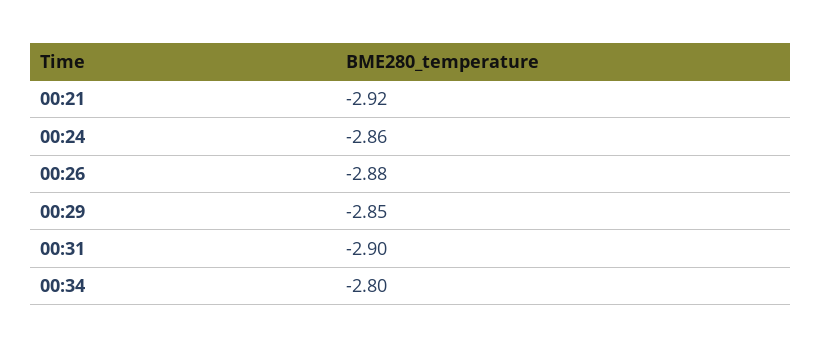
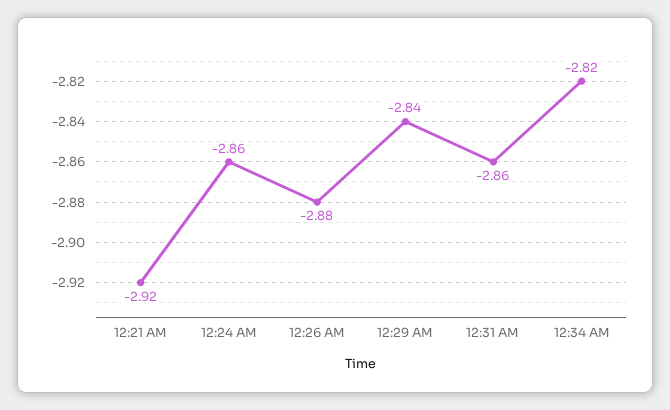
00:29: -2.85 -> -2.84
00:31: -2.9 -> -2.86
00:34: -2.8 -> -2.82

